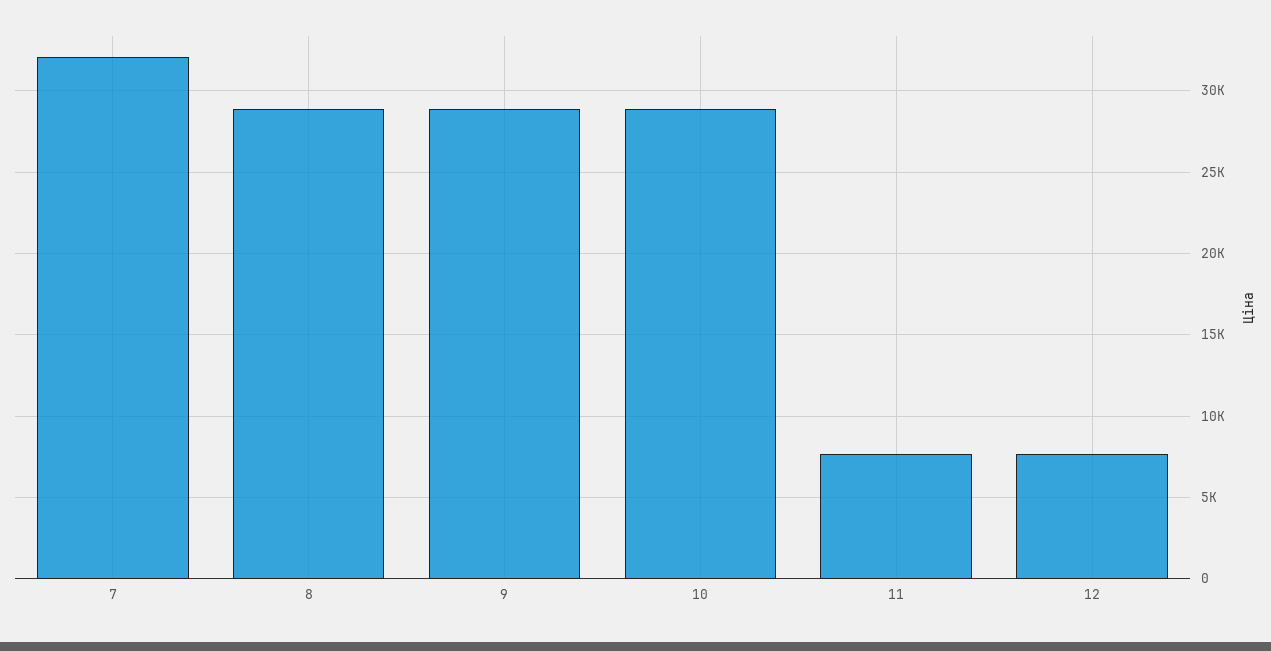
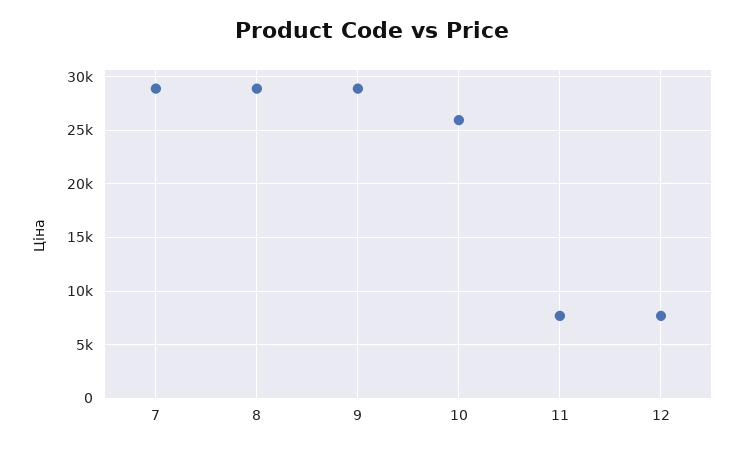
7: 32000 -> 29000
10: 29000 -> 26000

